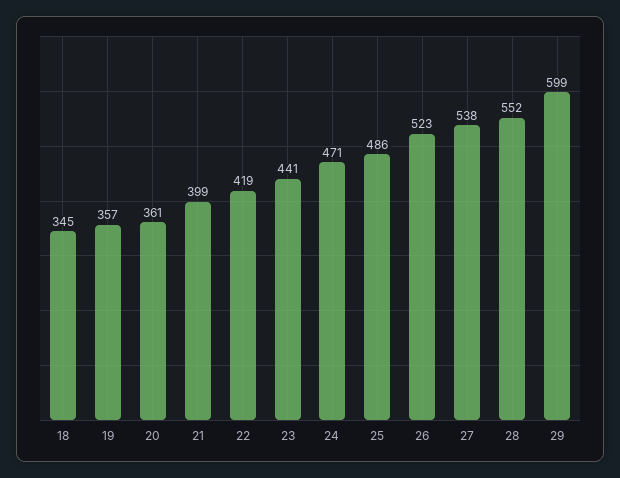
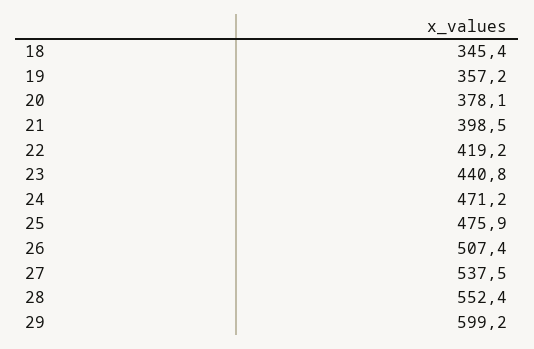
20: 361 -> 378.1
25: 486 -> 475.9
26: 523 -> 507.4

